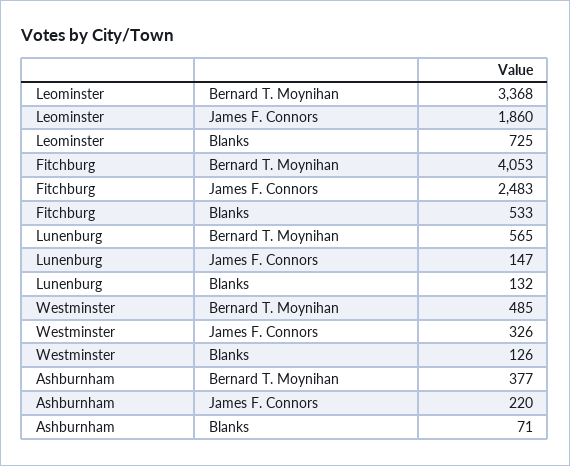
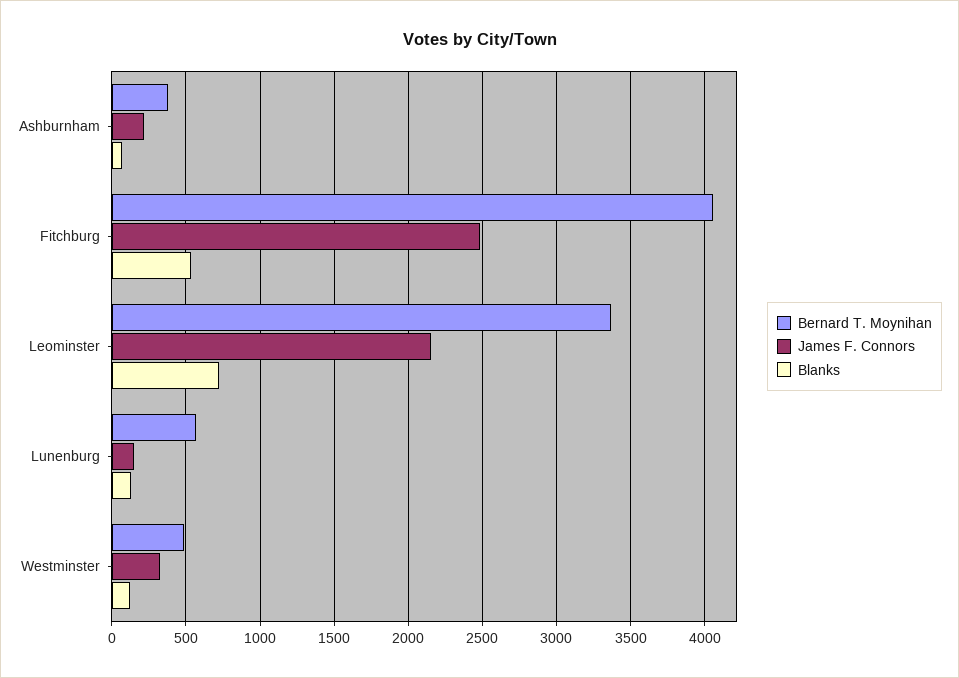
James F. Connors, Leominster: 1860 -> 2150

